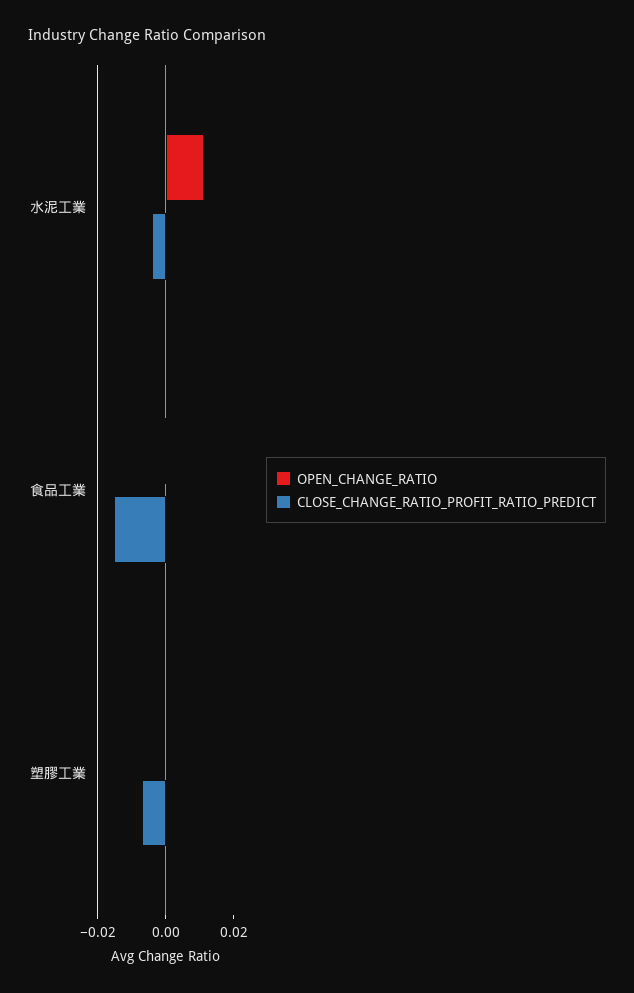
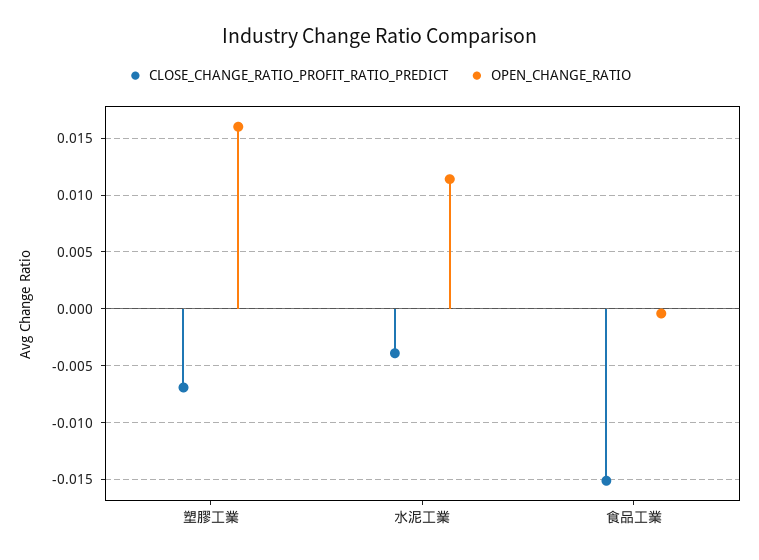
OPEN_CHANGE_RATIO, 塑膠工業: 0 -> 0.016

